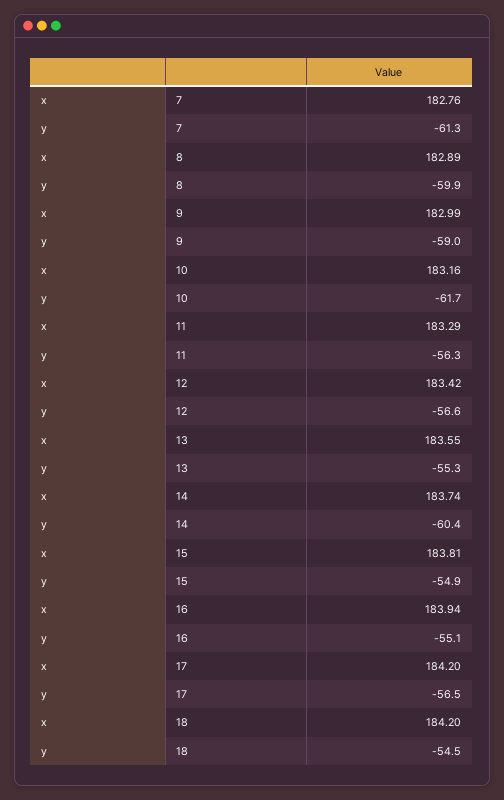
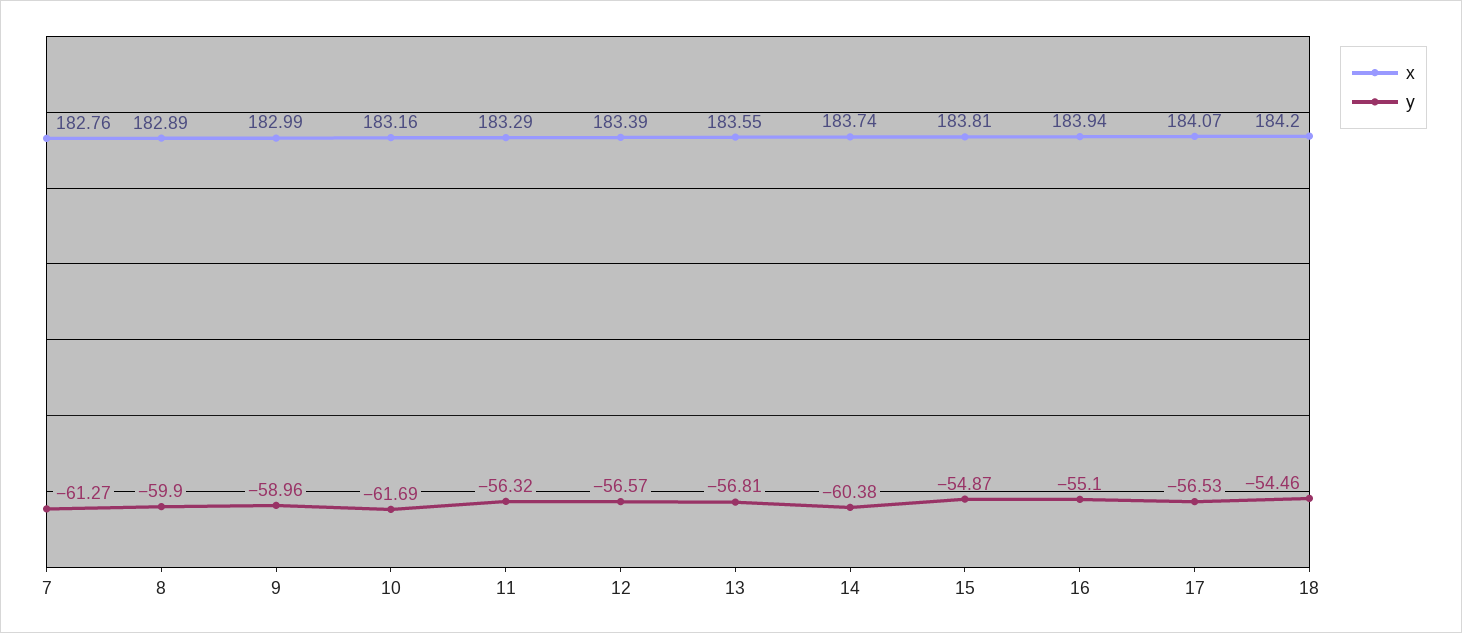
x, 12: 183.42 -> 183.39
y, 13: -55.3 -> -56.81
x, 17: 184.2 -> 184.07

